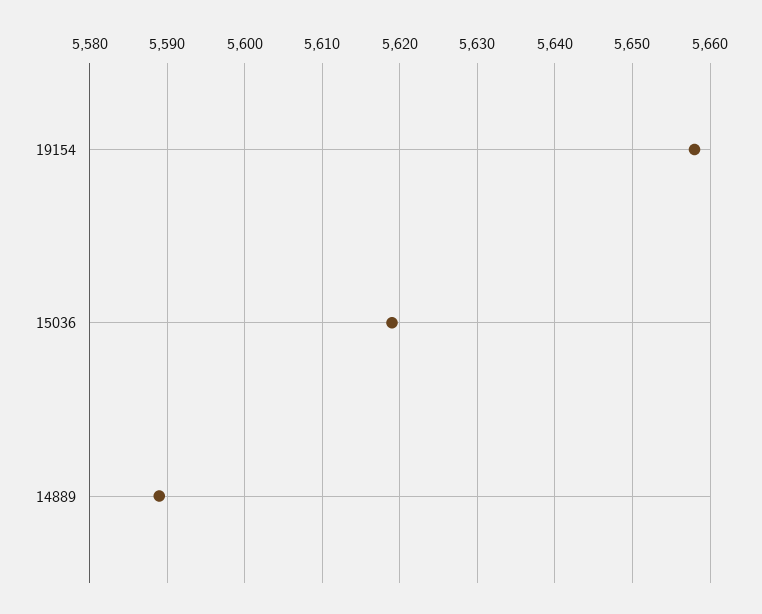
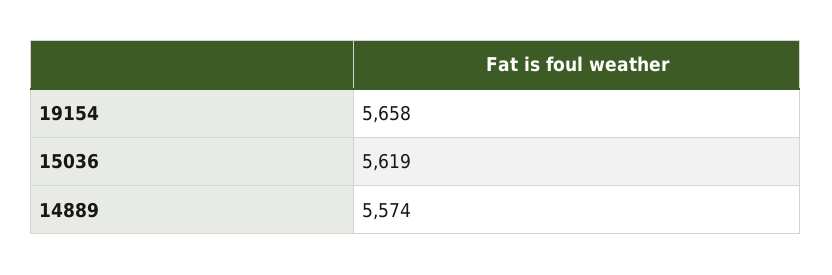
14889: 5589 -> 5574

